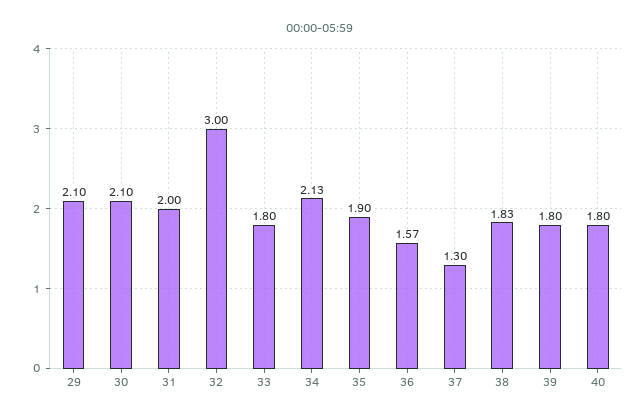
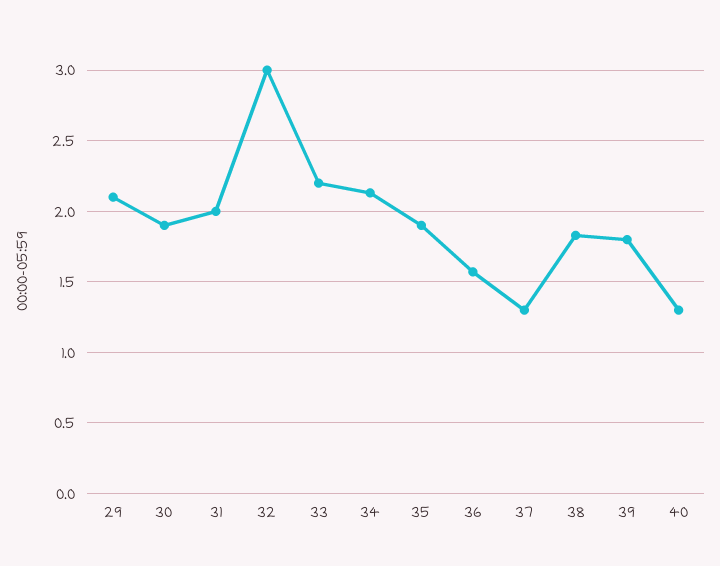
30: 2.1 -> 1.9
33: 1.8 -> 2.2
40: 1.8 -> 1.3

